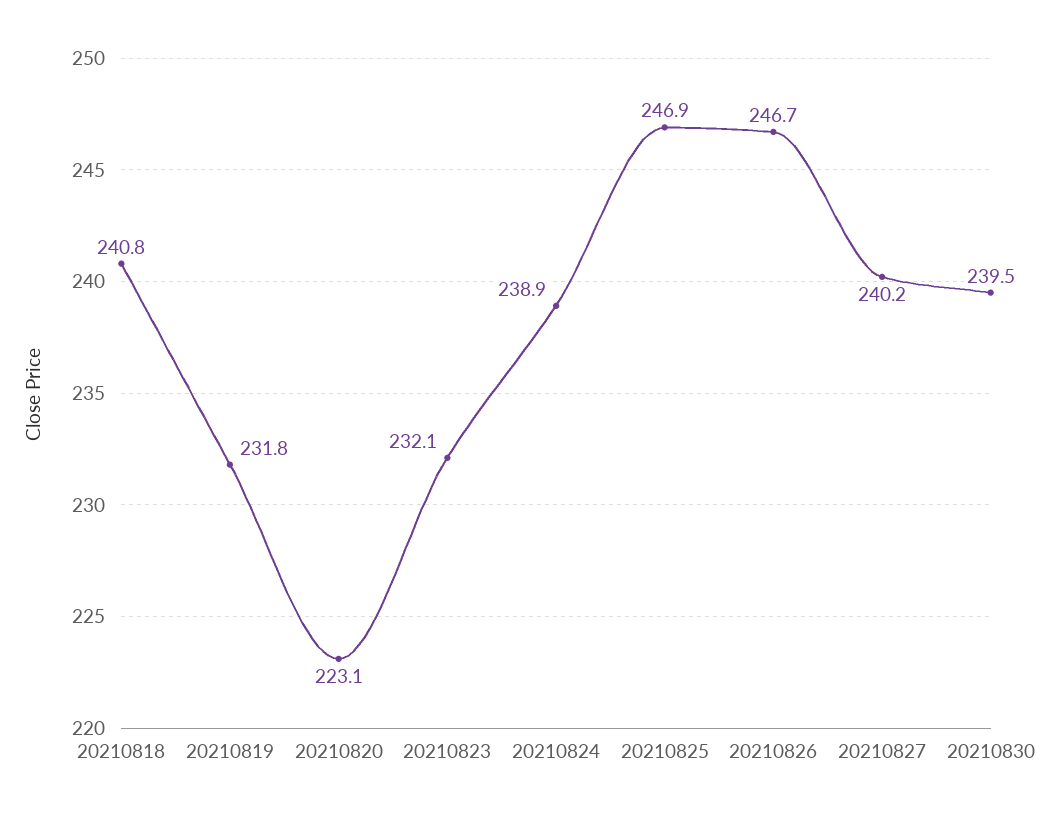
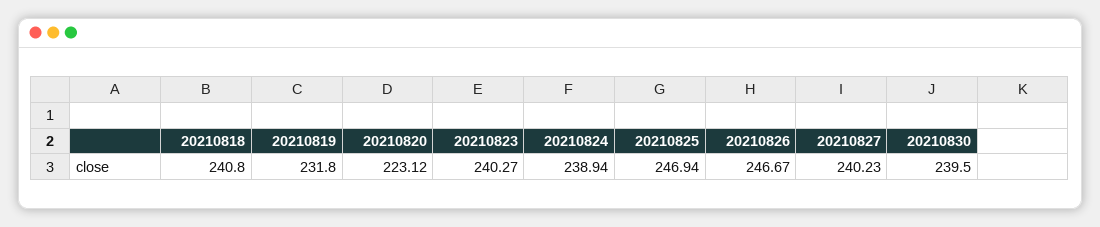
20210823: 232.1 -> 240.27

